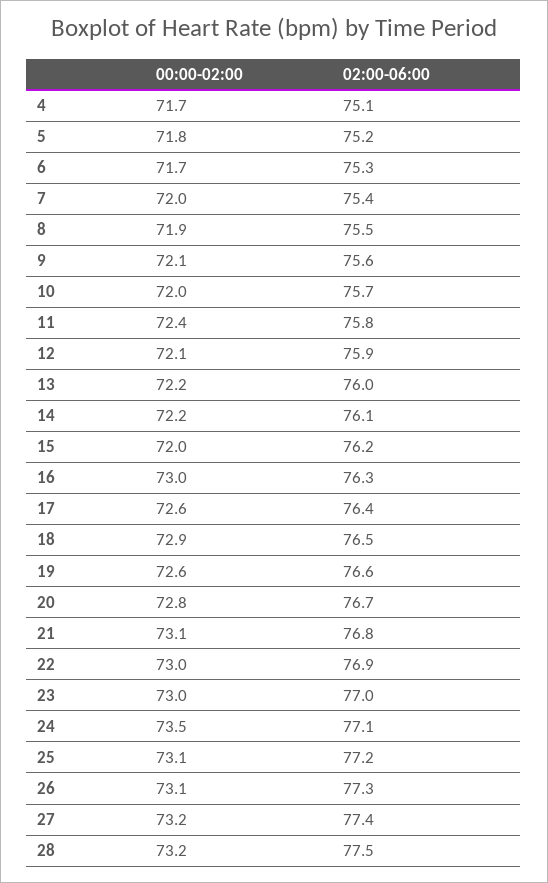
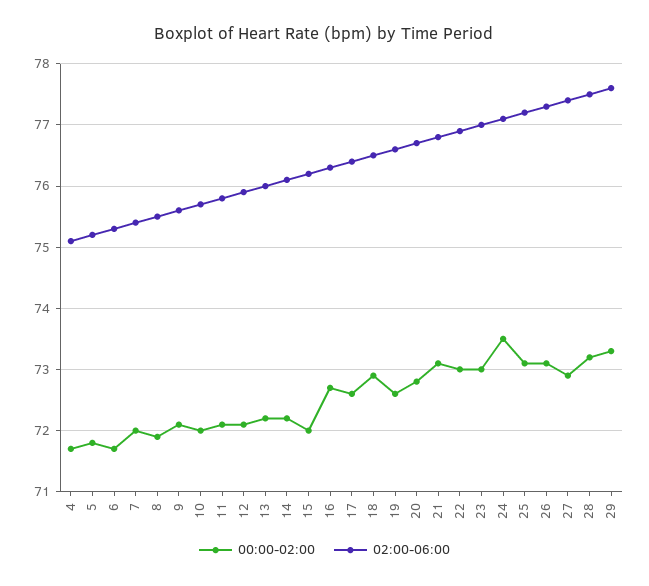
00:00-02:00, 11: 72.4 -> 72.1
00:00-02:00, 16: 73 -> 72.7
00:00-02:00, 27: 73.2 -> 72.9
00:00-02:00, 29: none -> 73.3
02:00-06:00, 29: none -> 77.6

